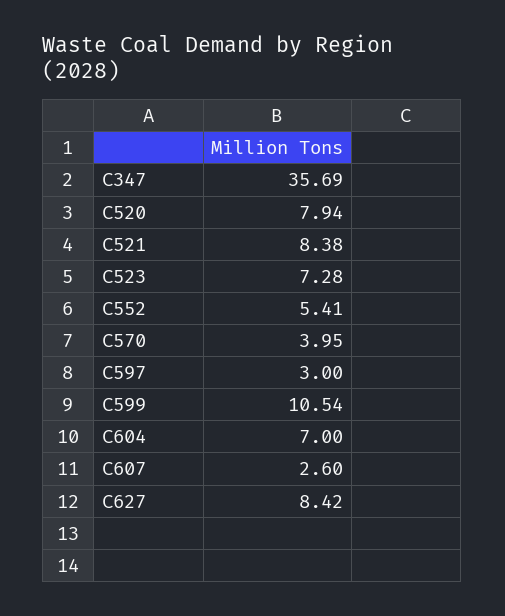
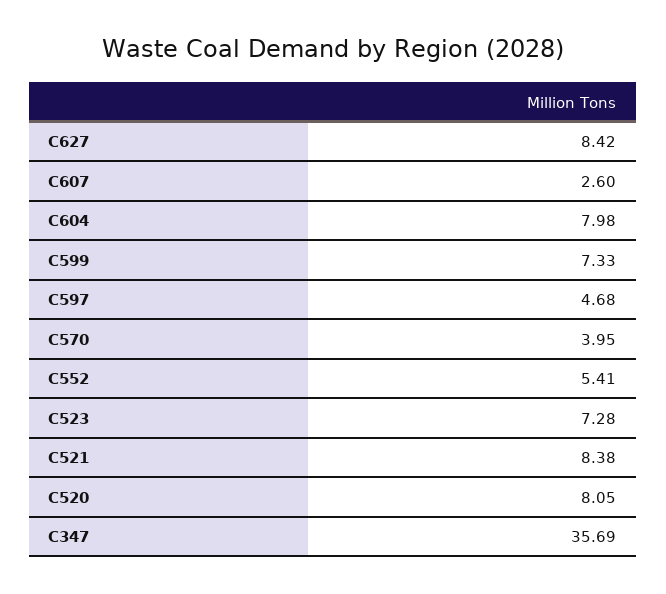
C520: 7.94 -> 8.05
C597: 3 -> 4.68
C599: 10.54 -> 7.33
C604: 7 -> 7.98

